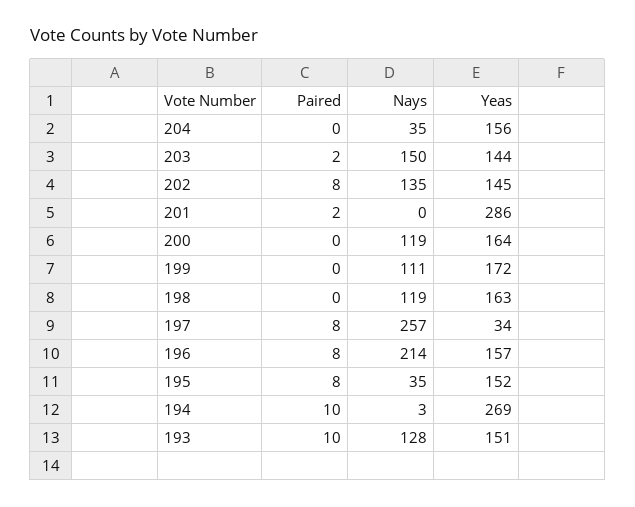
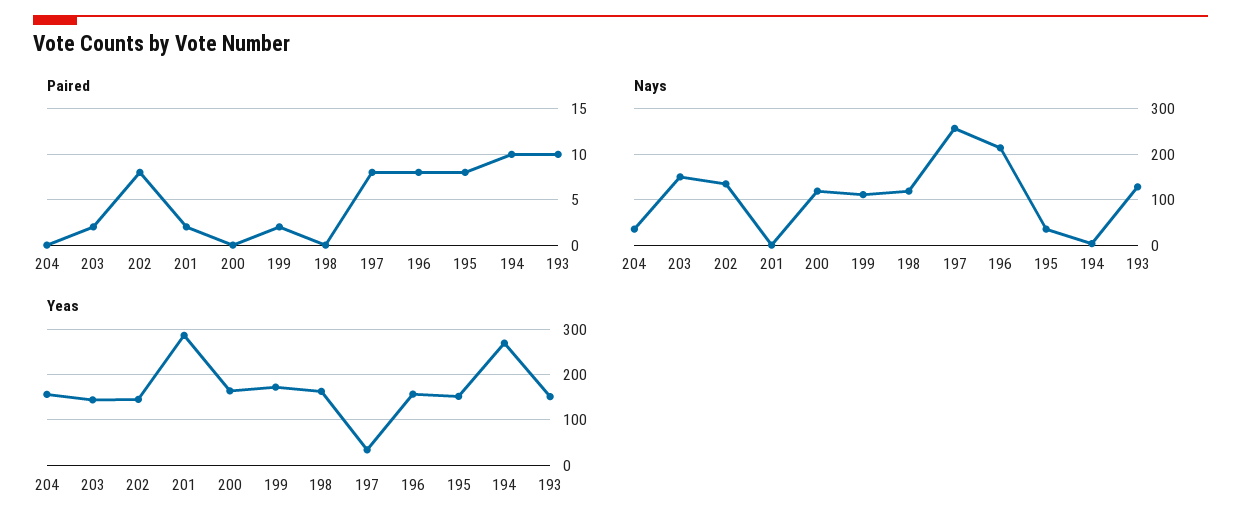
Paired, 199: 0 -> 2

